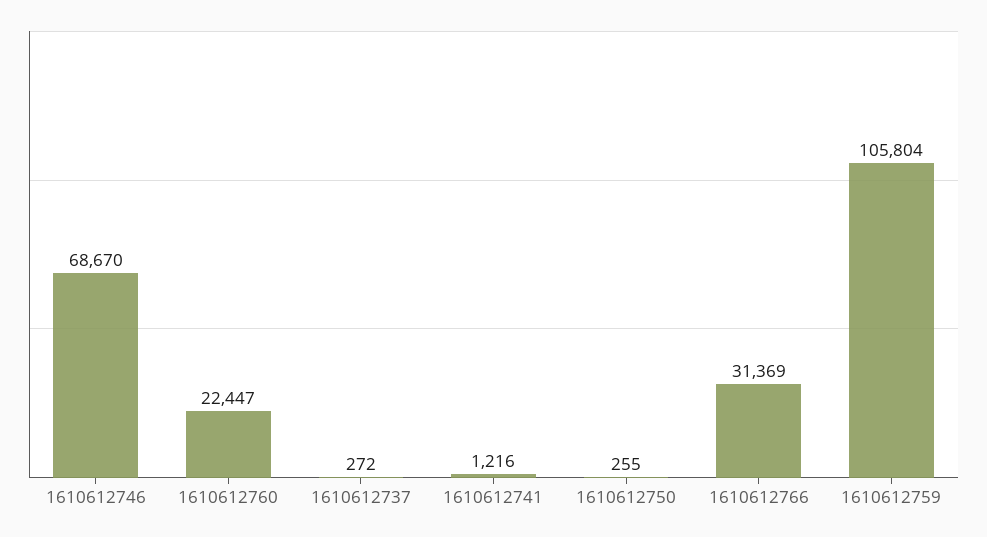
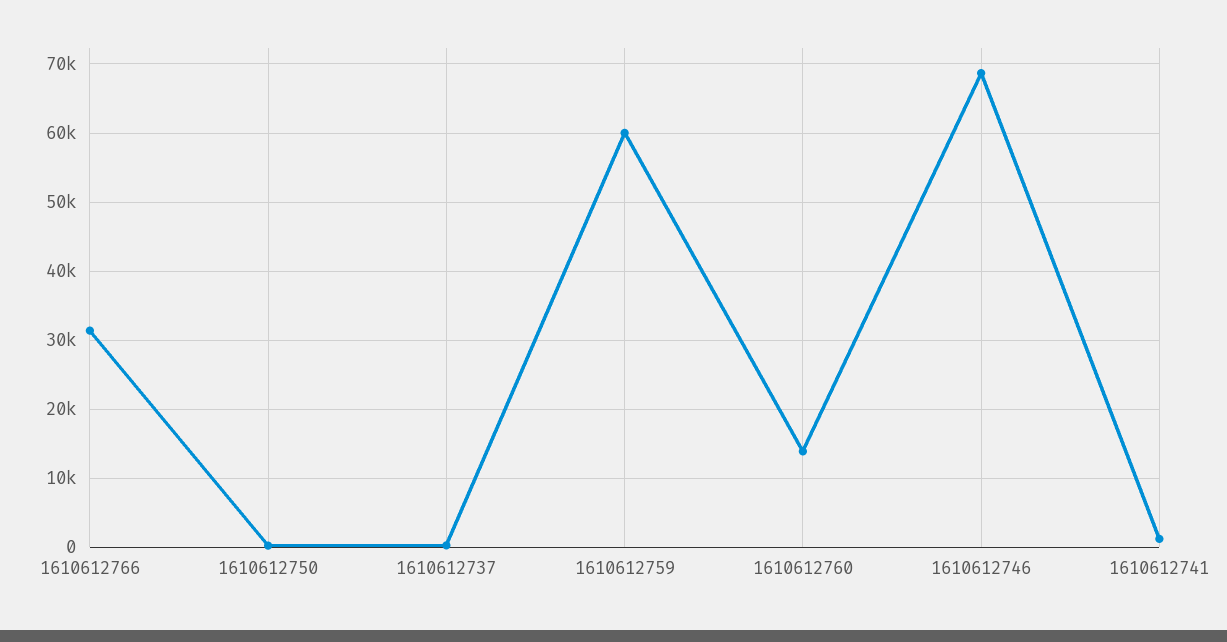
1610612760: 22447 -> 14000
1610612759: 105804 -> 60000

